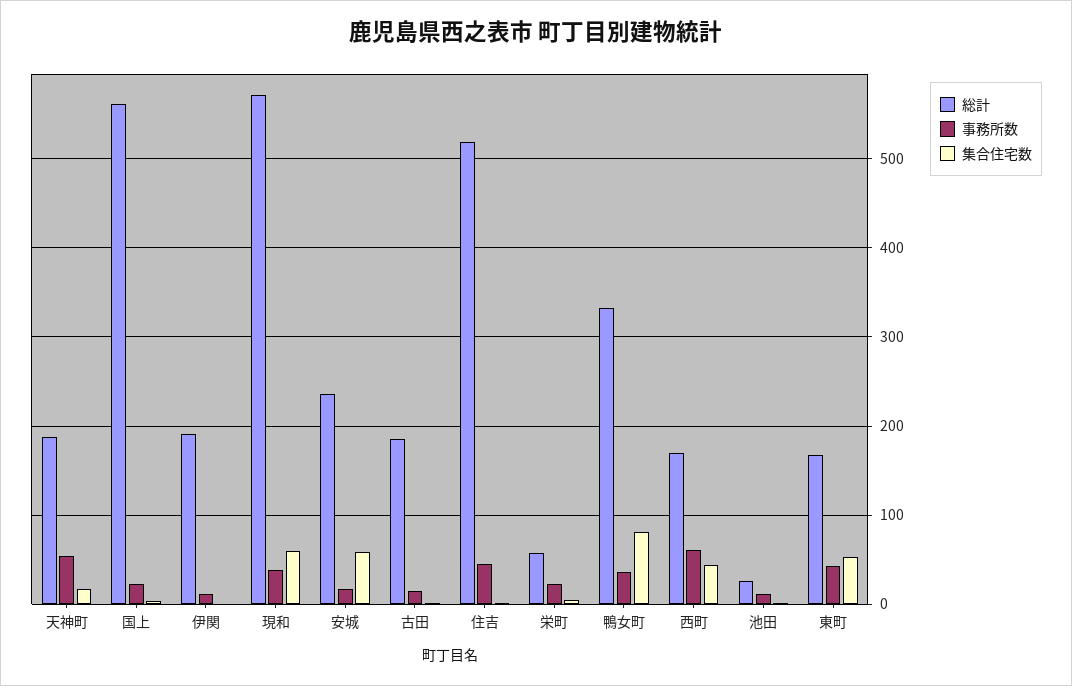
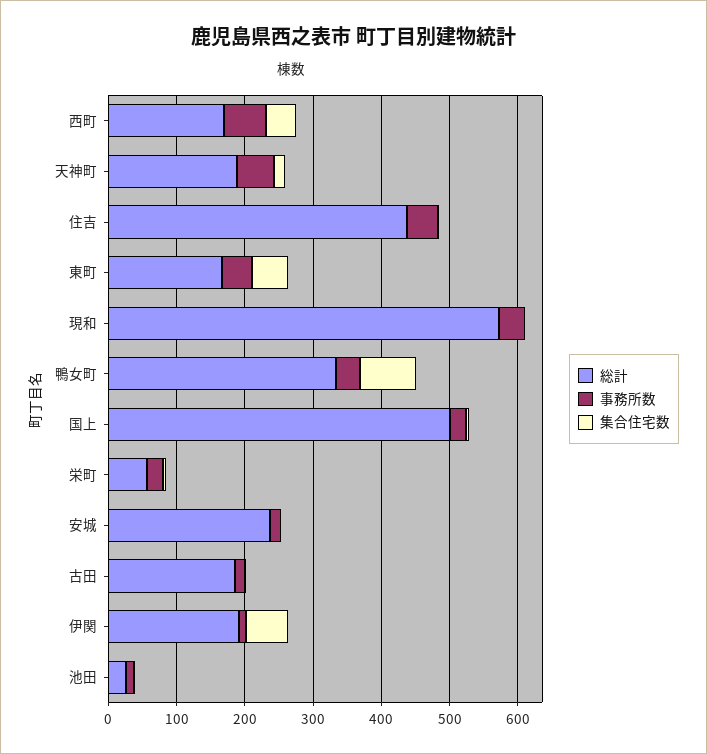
総計, 国上: 560 -> 500
集合住宅数, 伊関: 0 -> 60
集合住宅数, 現和: 60 -> 0
集合住宅数, 安城: 60 -> 0
総計, 住吉: 520 -> 440

